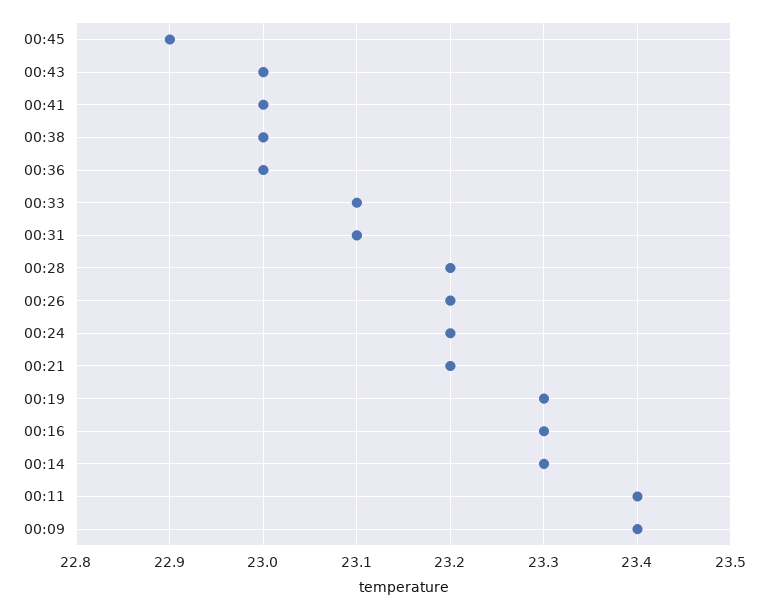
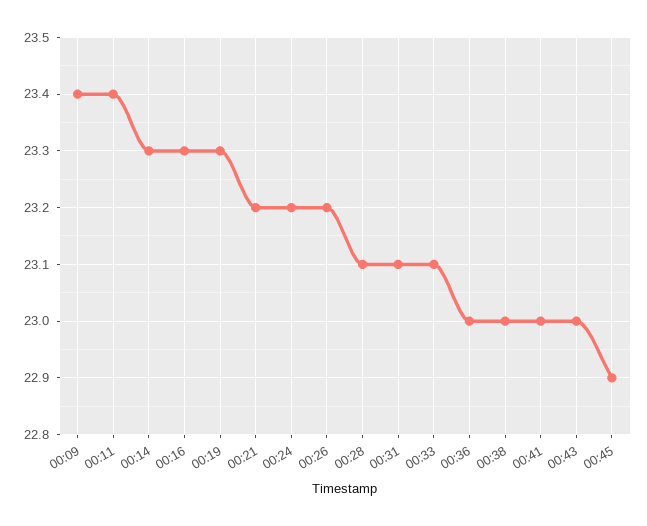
00:28: 23.2 -> 23.1

